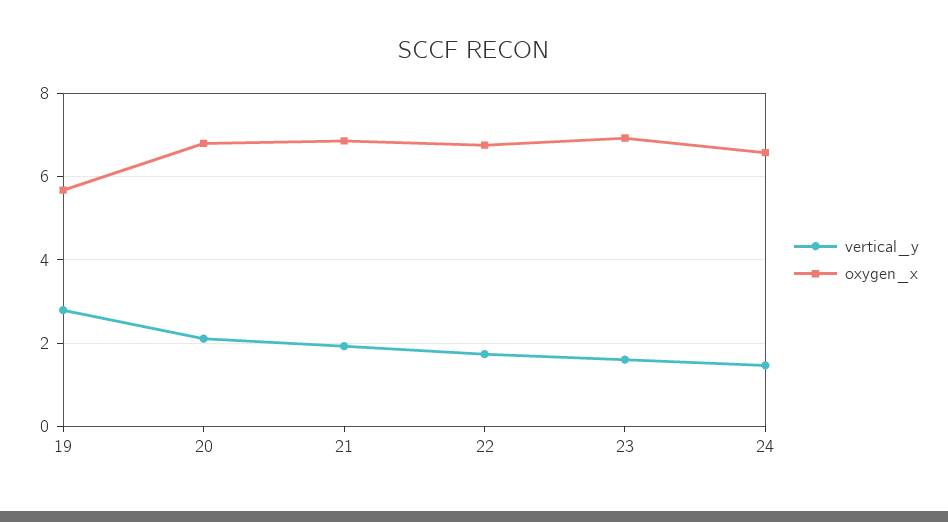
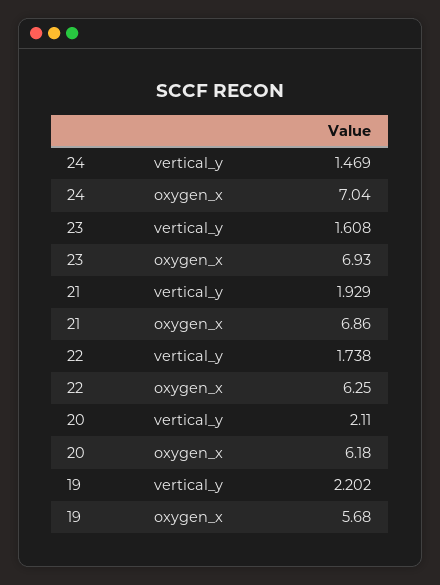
vertical_y, 19: 2.8 -> 2.202
oxygen_x, 20: 6.8 -> 6.18
oxygen_x, 22: 6.8 -> 6.25
oxygen_x, 24: 6.6 -> 7.04

